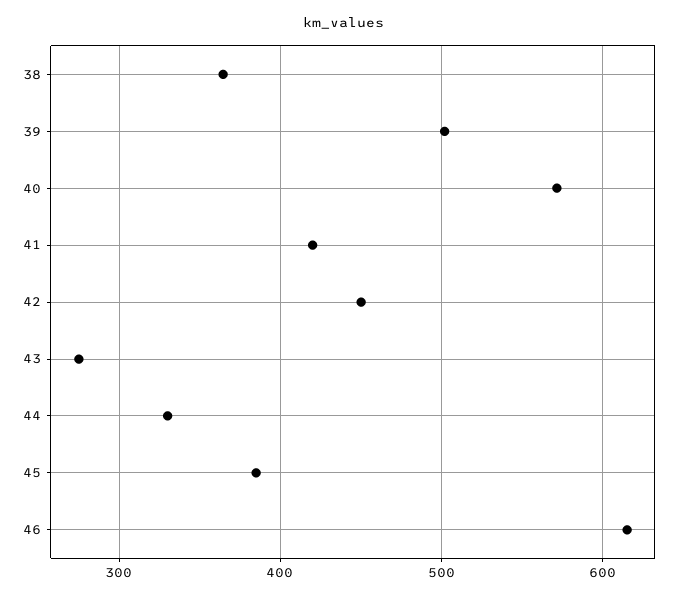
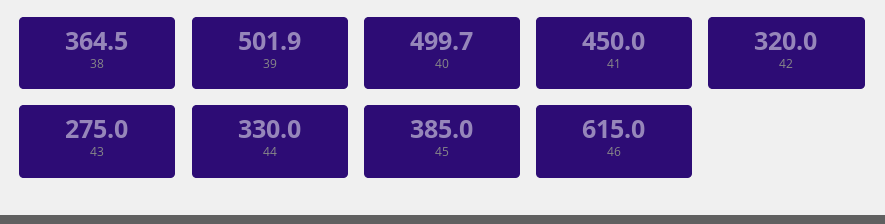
40: 570 -> 499.7
41: 420 -> 450
42: 450 -> 320

